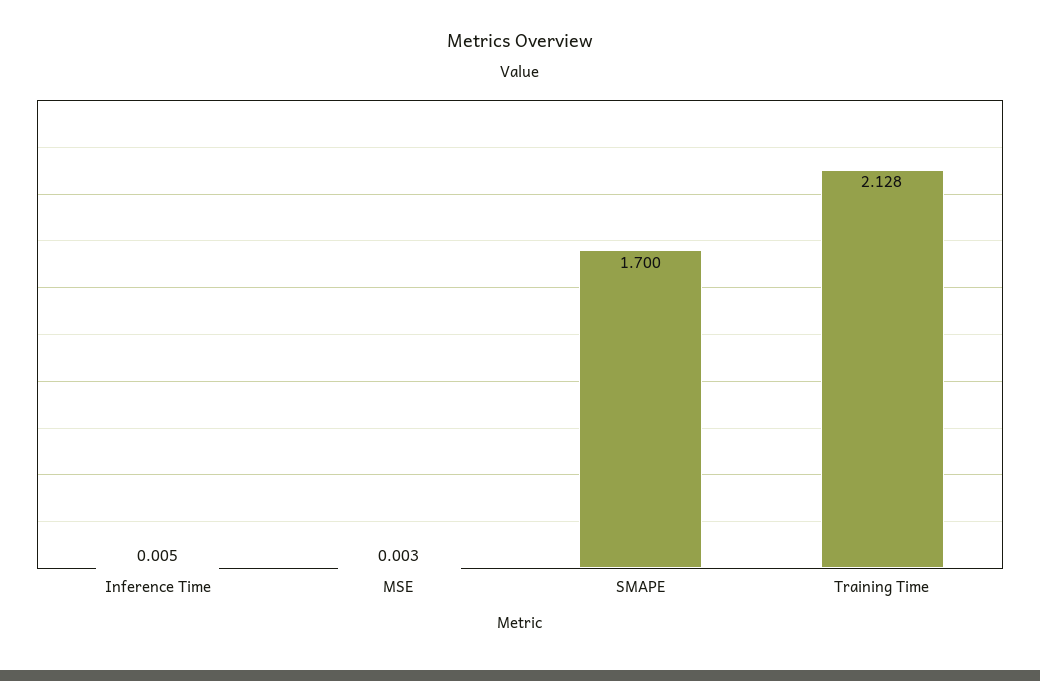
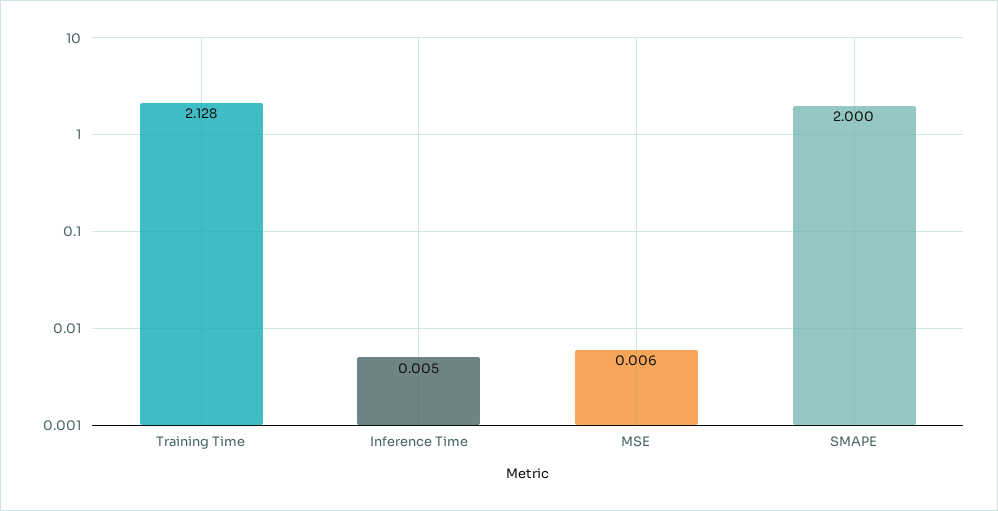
MSE: 0.003 -> 0.006
SMAPE: 1.7 -> 2

